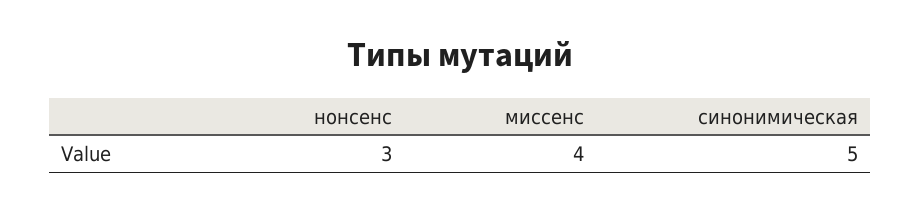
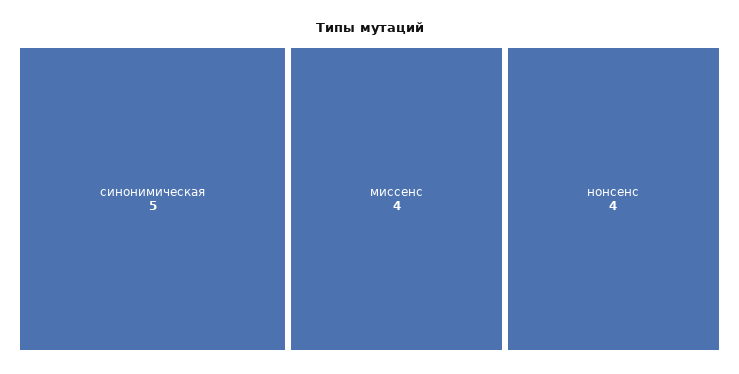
нонсенс: 3 -> 4

